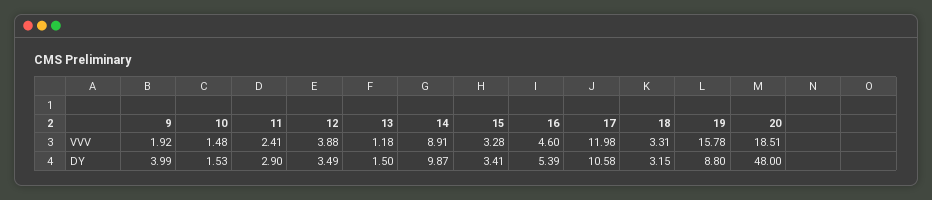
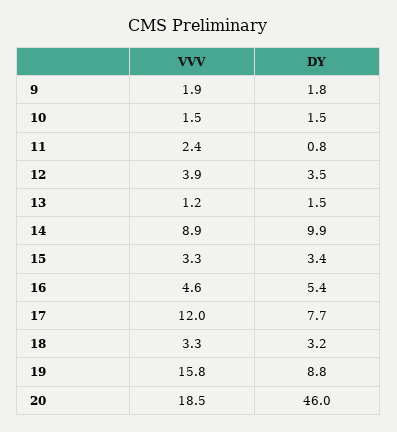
9, DY: 3.99 -> 1.8
11, DY: 2.9 -> 0.8
17, DY: 10.58 -> 7.7
20, DY: 48 -> 46

